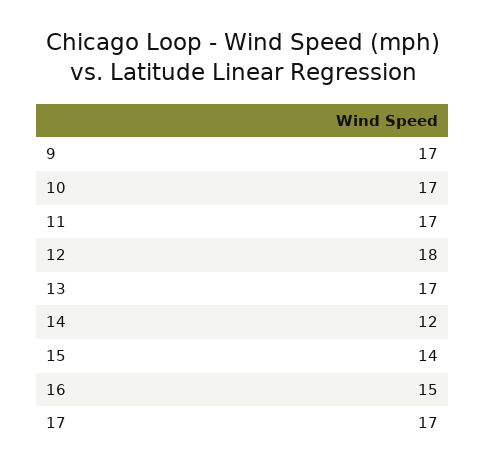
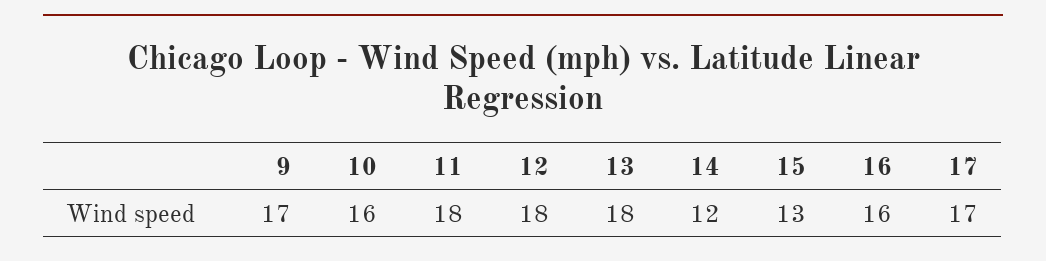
10: 17 -> 16
11: 17 -> 18
13: 17 -> 18
15: 14 -> 13
16: 15 -> 16

